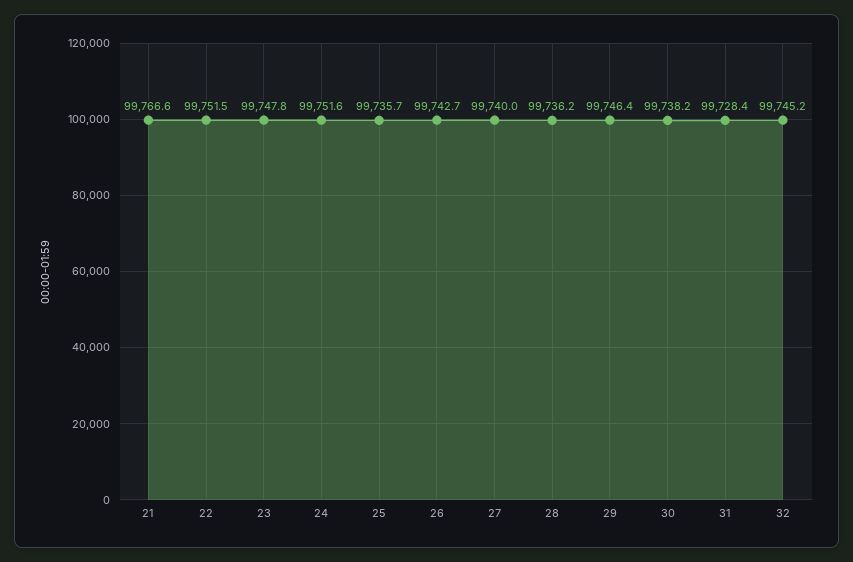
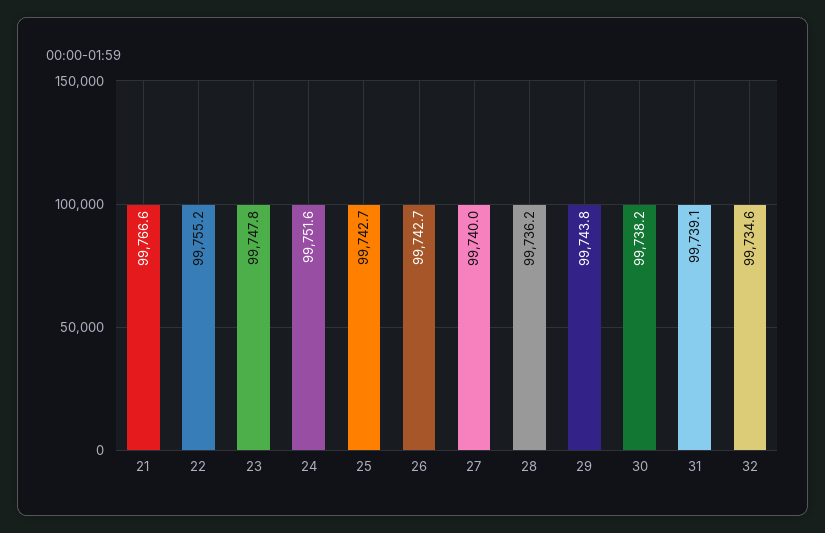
22: 99751.5 -> 99755.2
25: 99735.7 -> 99742.7
29: 99746.4 -> 99743.8
31: 99728.4 -> 99739.1
32: 99745.2 -> 99734.6

